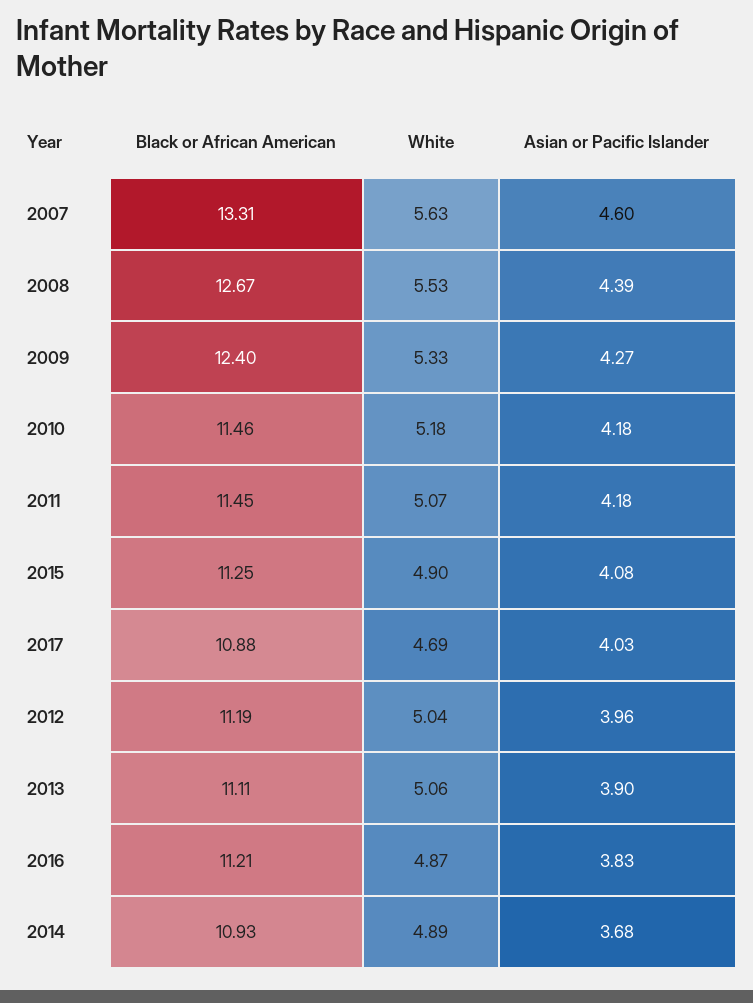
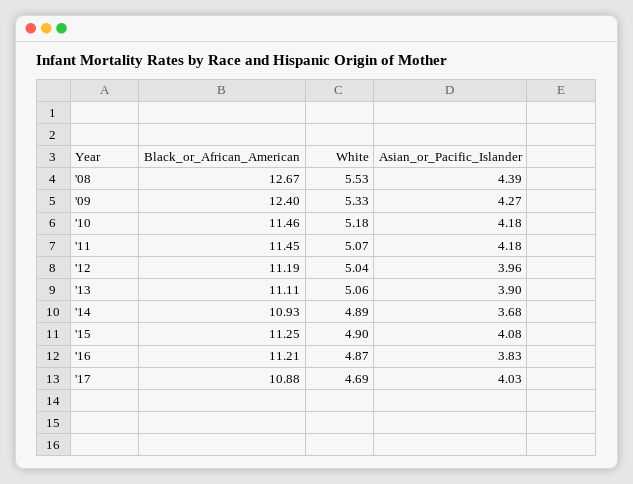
Black or African American, 2007: 13.31 -> none
White, 2007: 5.63 -> none
Asian or Pacific Islander, 2007: 4.6 -> none

